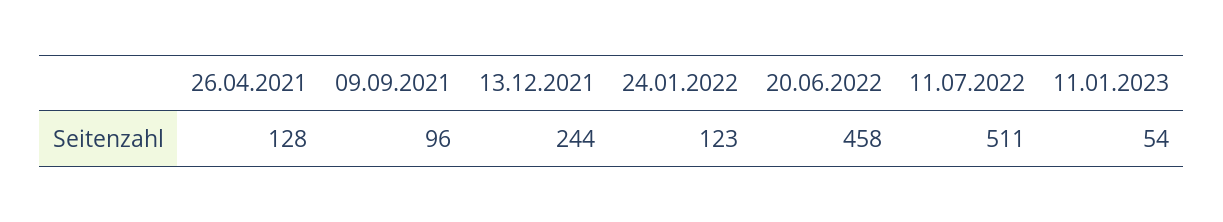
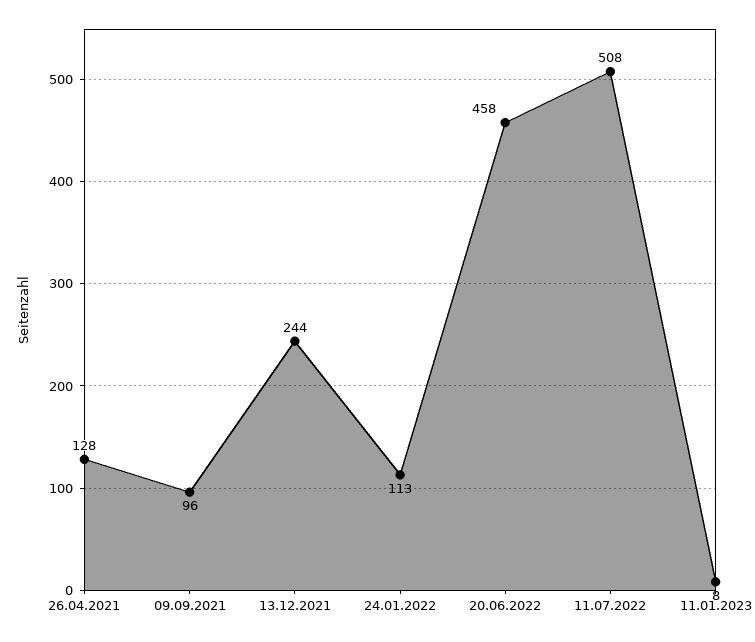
24.01.2022: 123 -> 113
11.07.2022: 511 -> 508
11.01.2023: 54 -> 8

